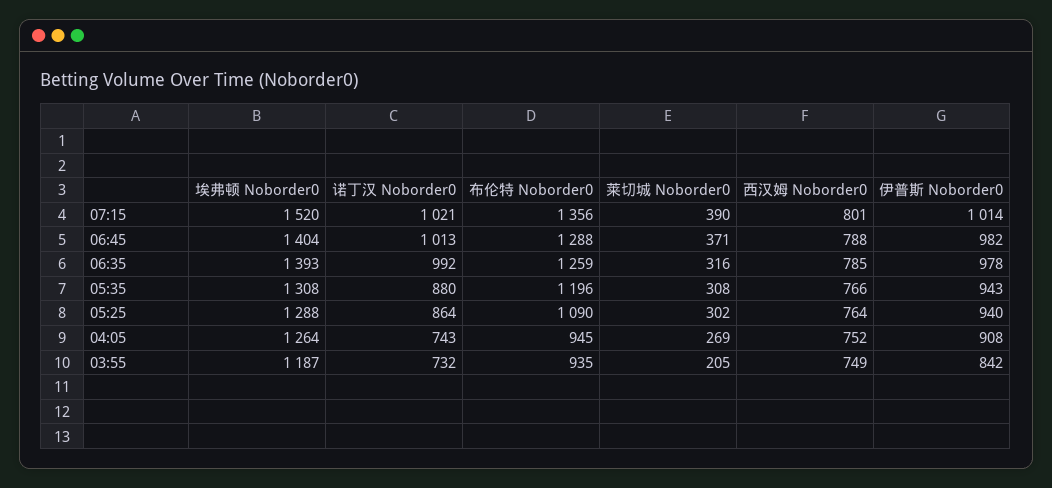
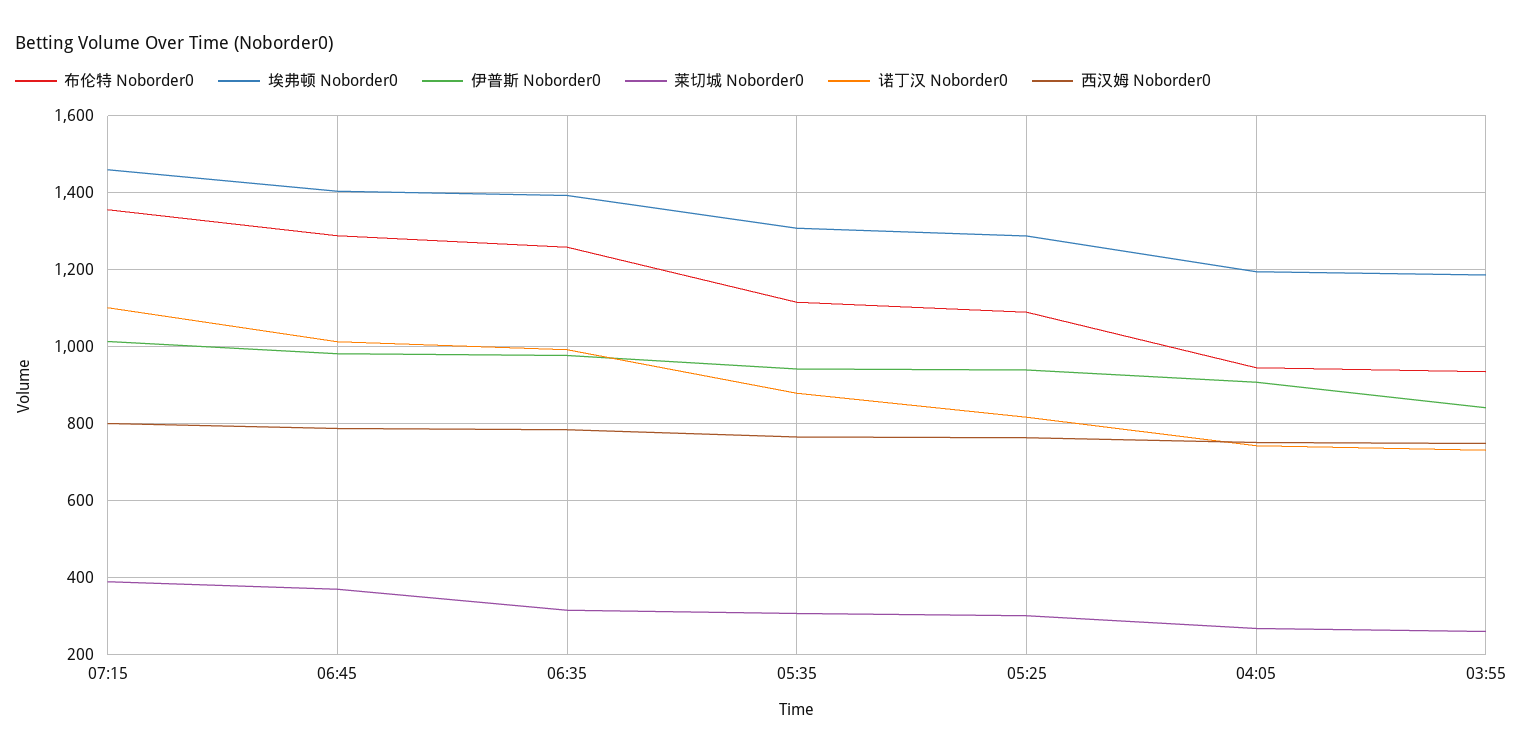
埃弗顿 Noborder0, 07:15: 1520 -> 1460
诺丁汉 Noborder0, 07:15: 1021 -> 1100
布伦特 Noborder0, 05:35: 1196 -> 1120
诺丁汉 Noborder0, 05:25: 864 -> 820
埃弗顿 Noborder0, 04:05: 1264 -> 1200
莱切城 Noborder0, 03:55: 205 -> 260

